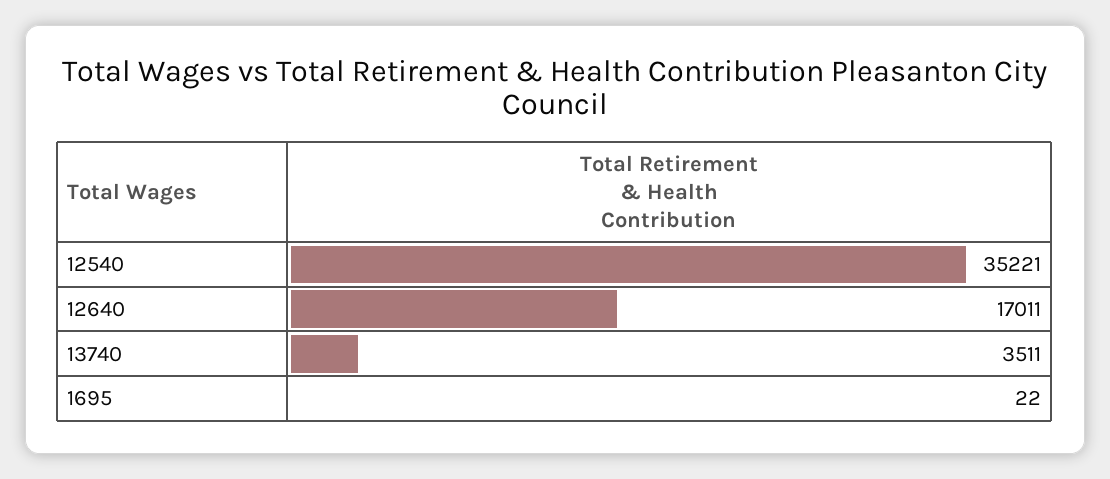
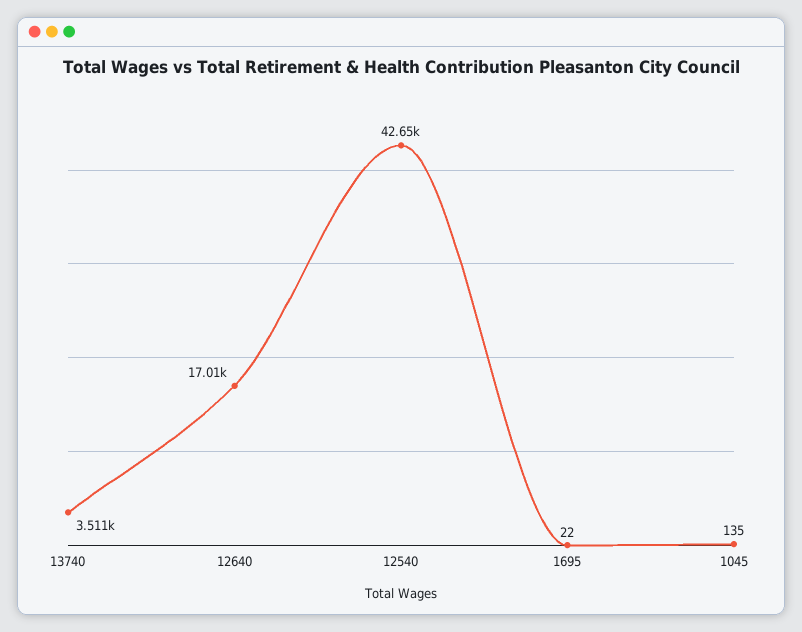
12540: 35221 -> 42650
1045: none -> 135

